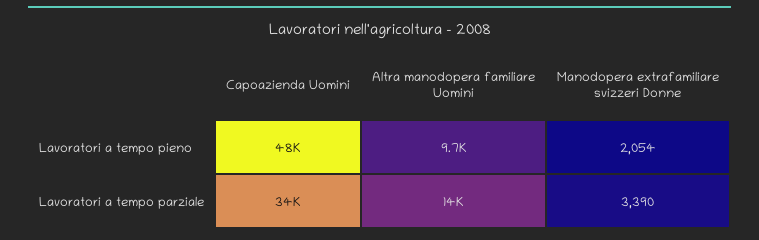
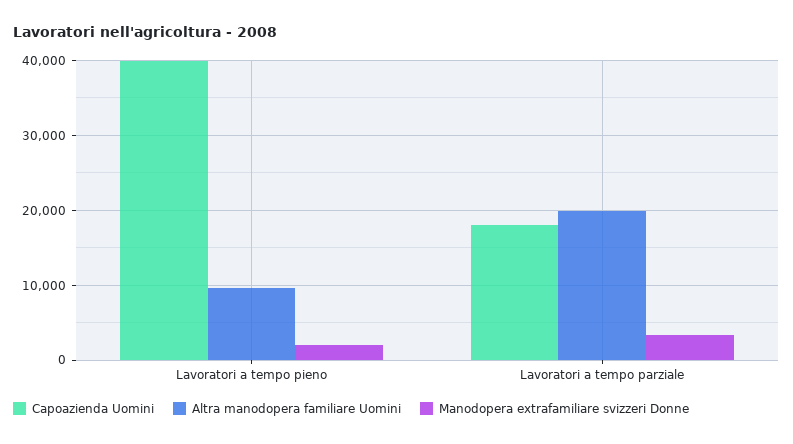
Capoazienda Uomini, Lavoratori a tempo pieno: 48000 -> 40000
Capoazienda Uomini, Lavoratori a tempo parziale: 34000 -> 18000
Altra manodopera familiare Uomini, Lavoratori a tempo parziale: 14000 -> 20000

